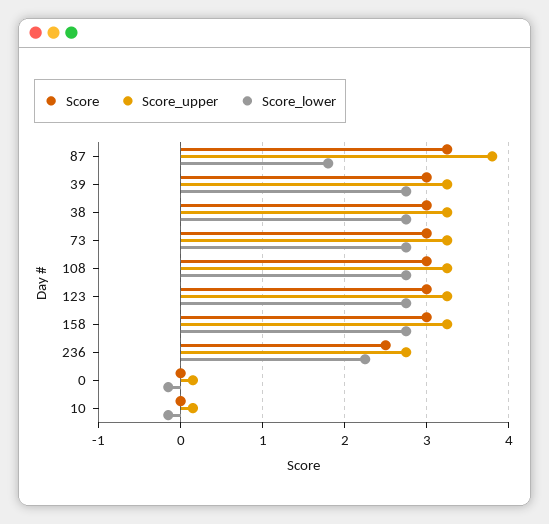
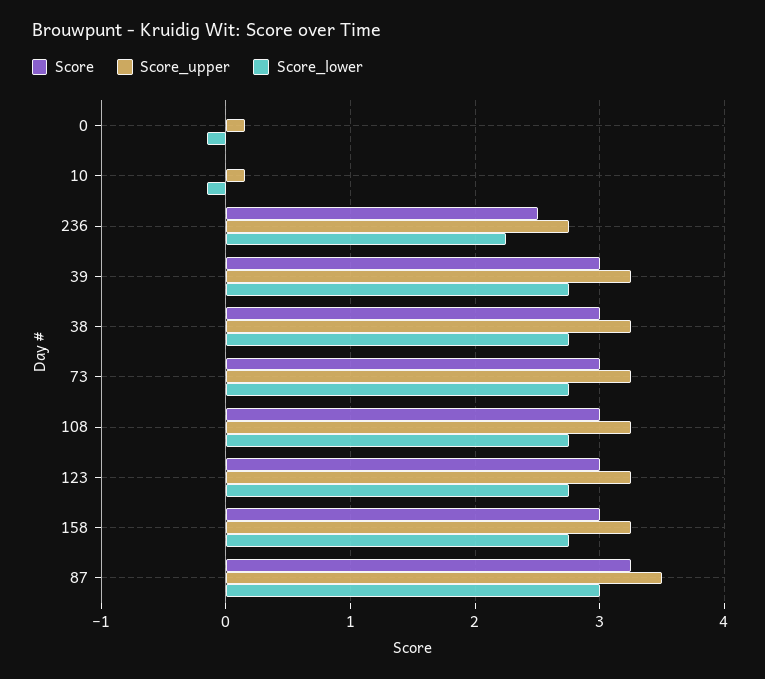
Score_upper, 87: 3.8 -> 3.5
Score_lower, 87: 1.8 -> 3

